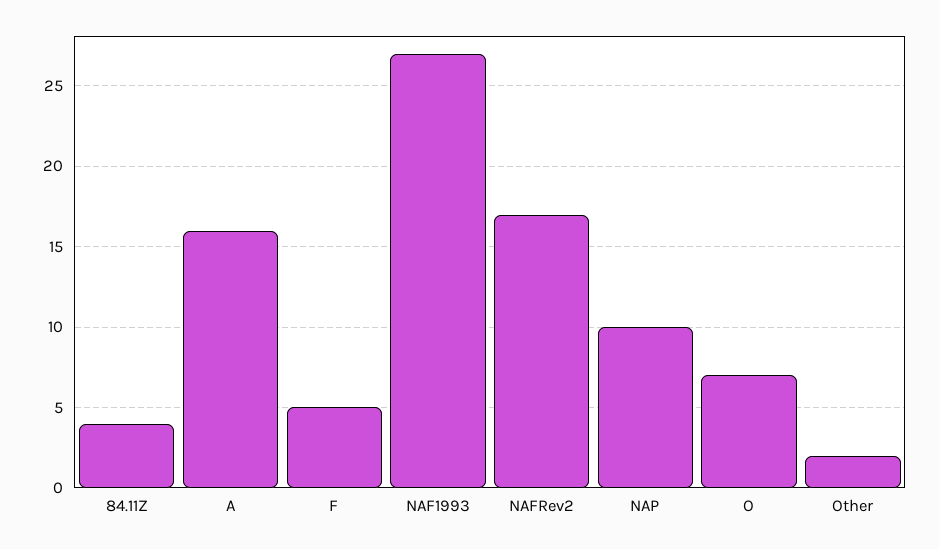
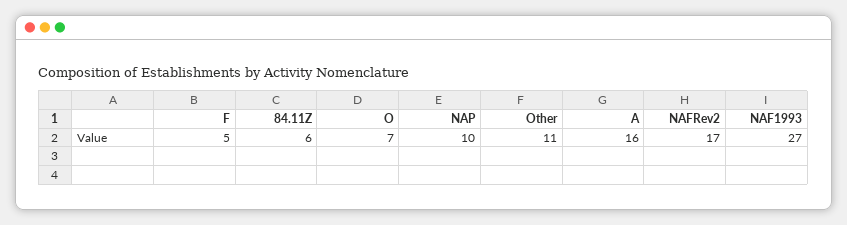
84.11Z: 4 -> 6
Other: 2 -> 11

